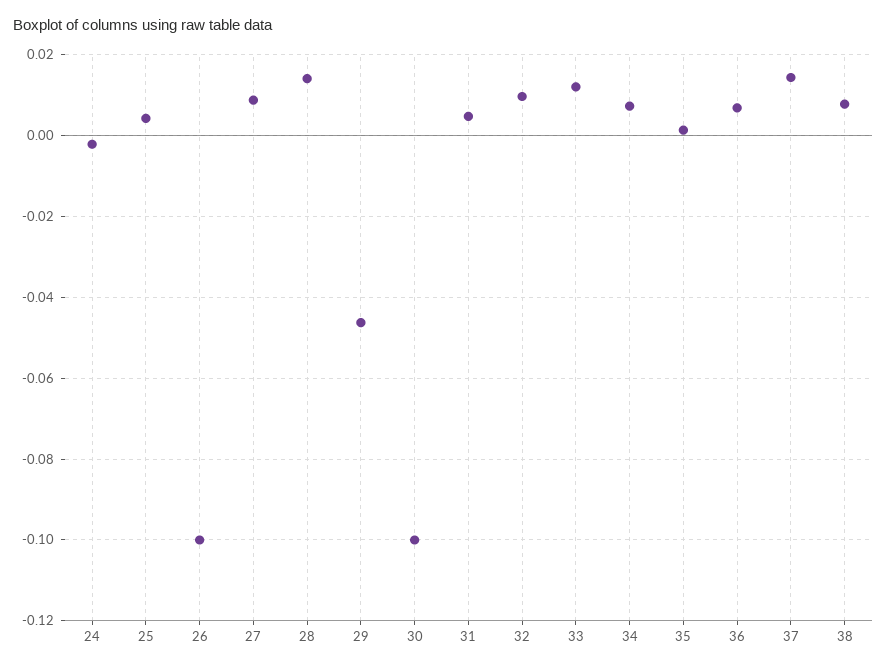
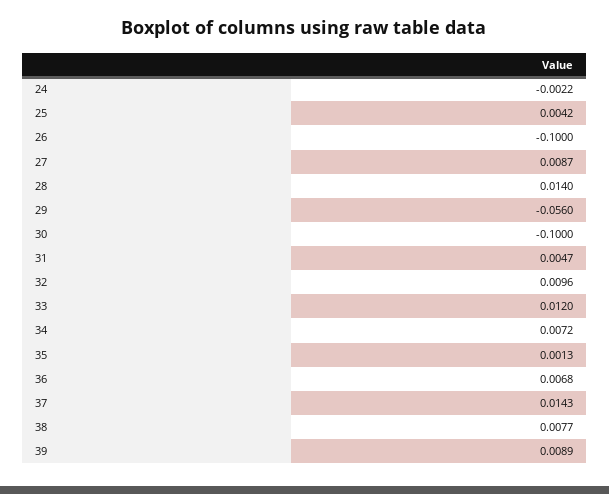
29: -0.046 -> -0.056
39: none -> 0.0089

